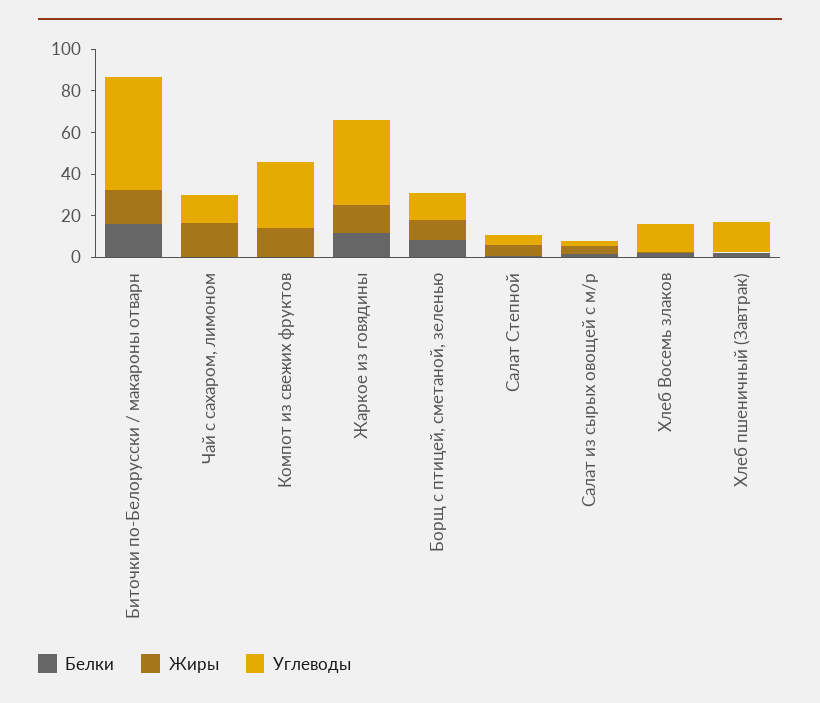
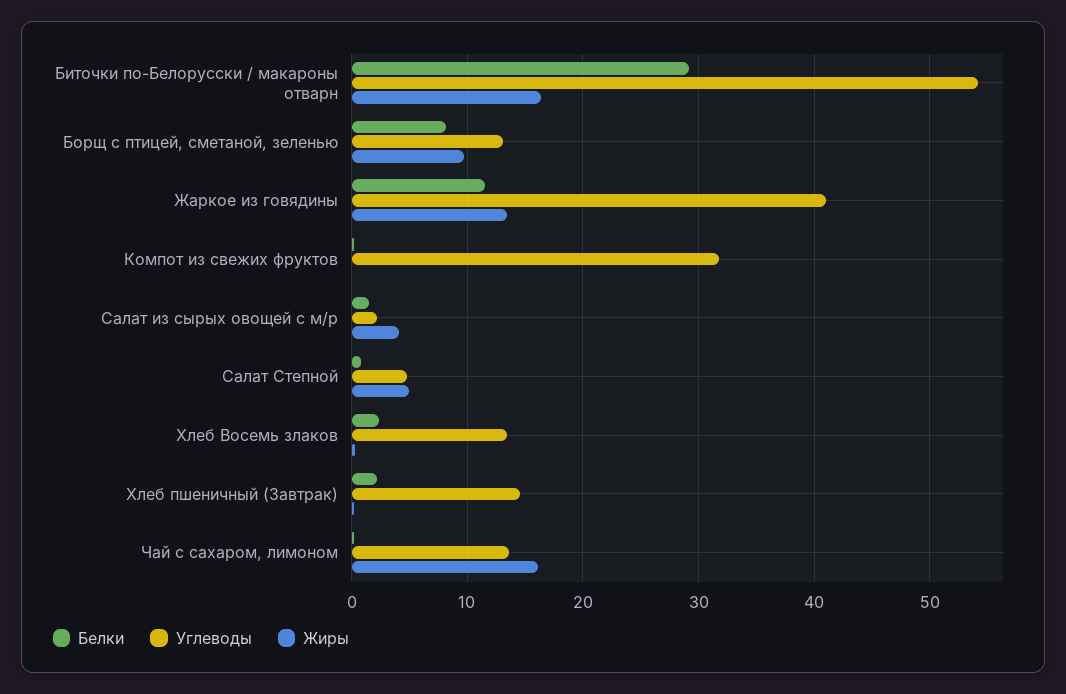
Белки, Биточки по-Белорусски / макароны отварн: 15 -> 29
Жиры, Компот из свежих фруктов: 15 -> 0

